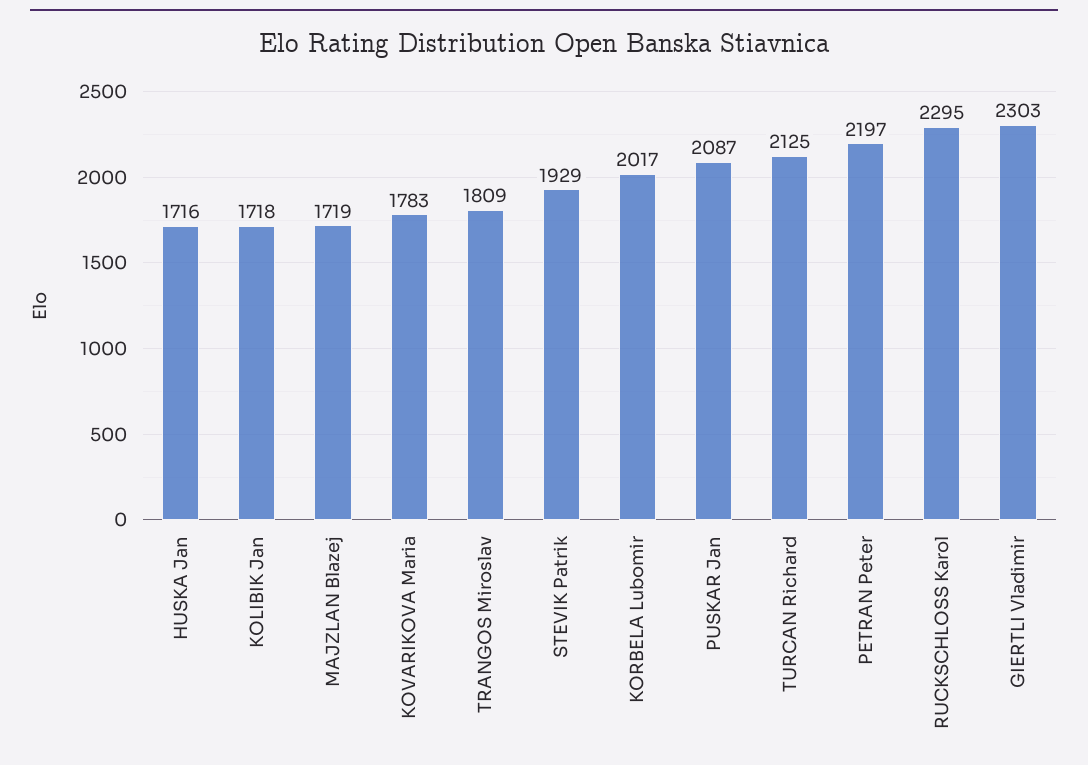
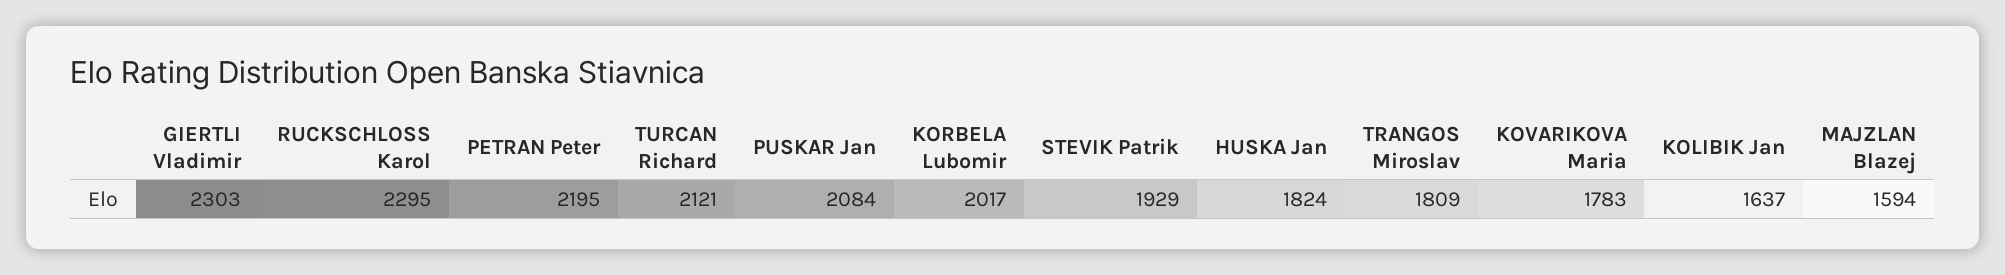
HUSKA Jan: 1716 -> 1824
KOLIBIK Jan: 1718 -> 1637
MAJZLAN Blazej: 1719 -> 1594
PUSKAR Jan: 2087 -> 2084
TURCAN Richard: 2125 -> 2121
PETRAN Peter: 2197 -> 2195

